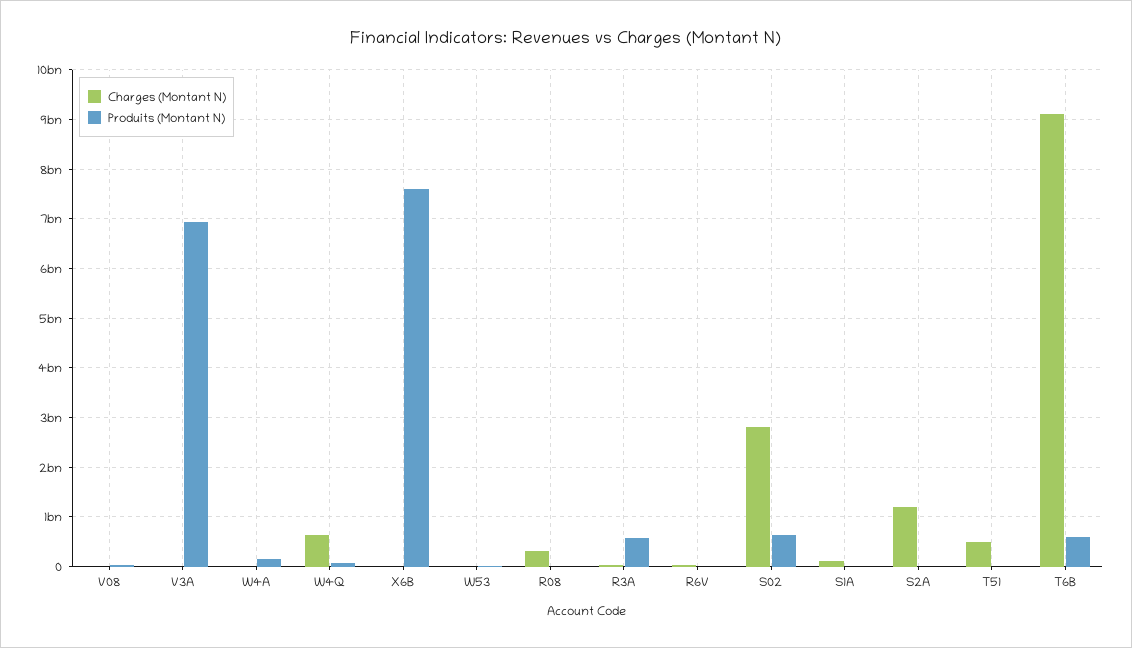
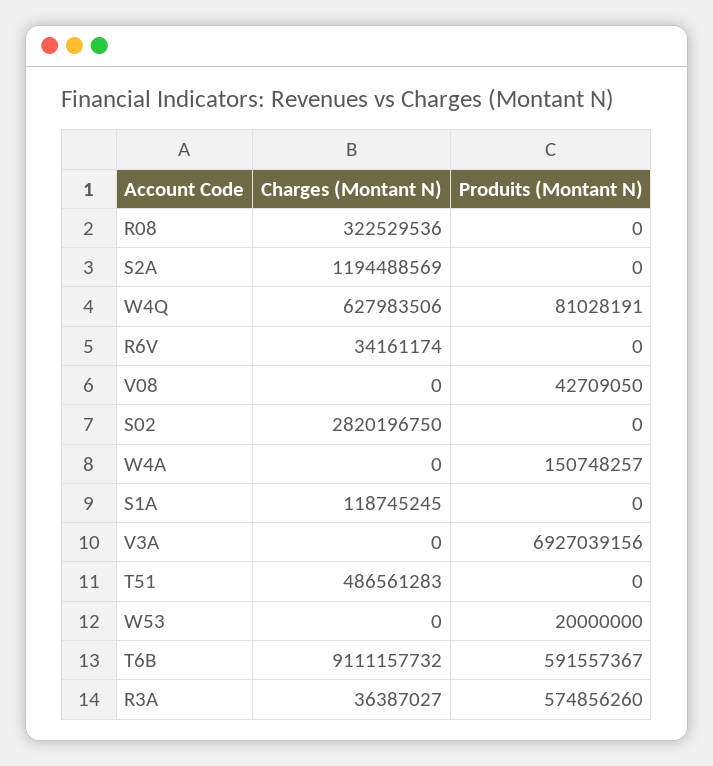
Charges (Montant N), X6B: 0 -> none
Produits (Montant N), X6B: 7600000000 -> none
Produits (Montant N), S02: 600000000 -> 0

